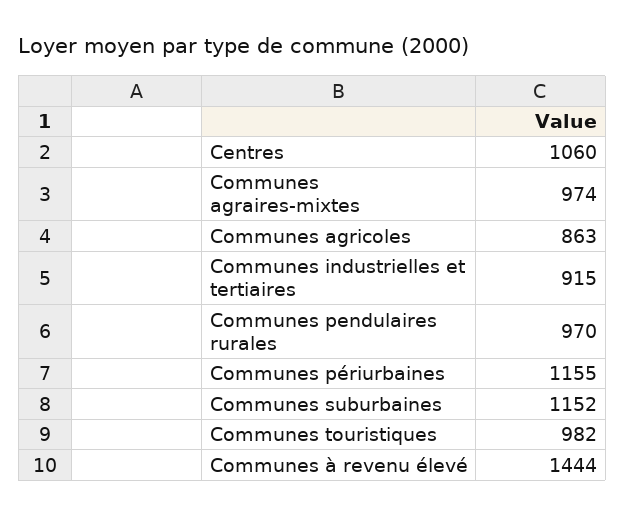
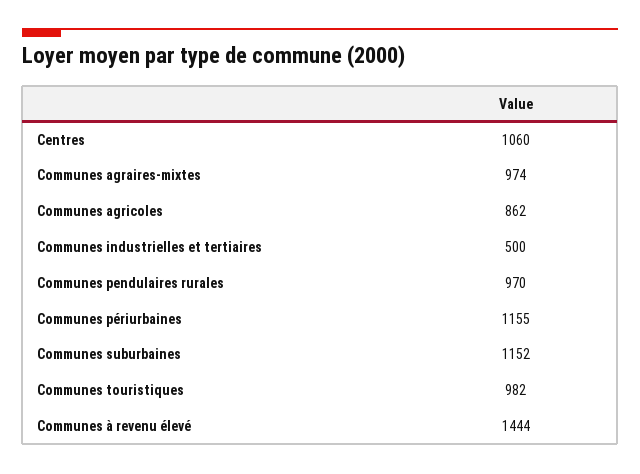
Communes agricoles: 863 -> 862
Communes industrielles et tertiaires: 915 -> 500

